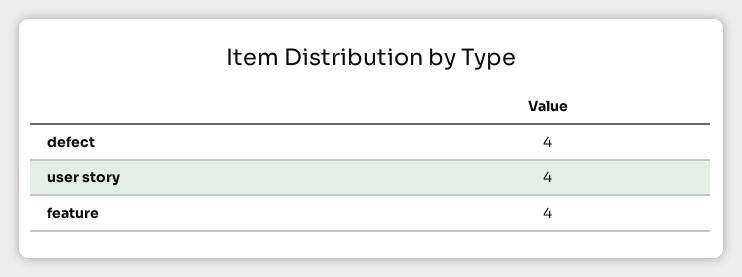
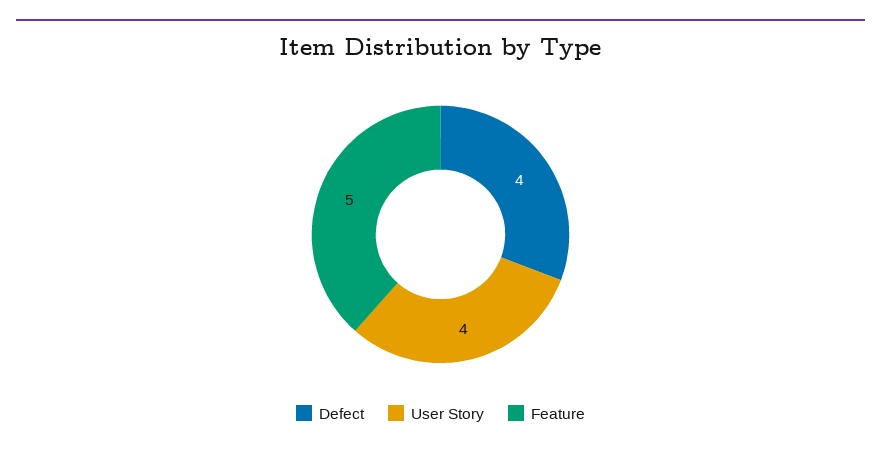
feature: 4 -> 5

